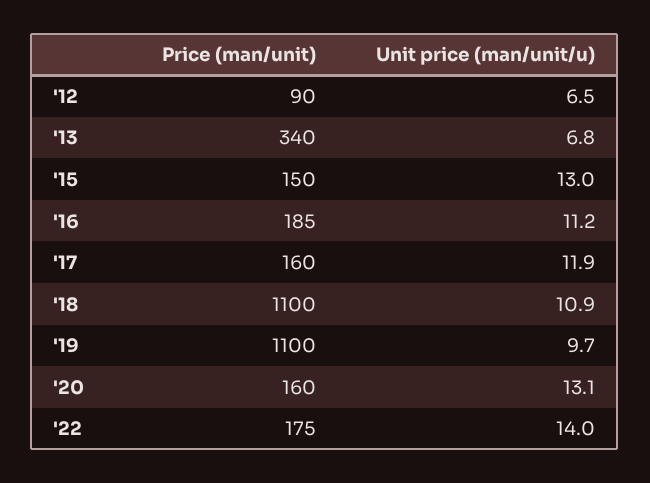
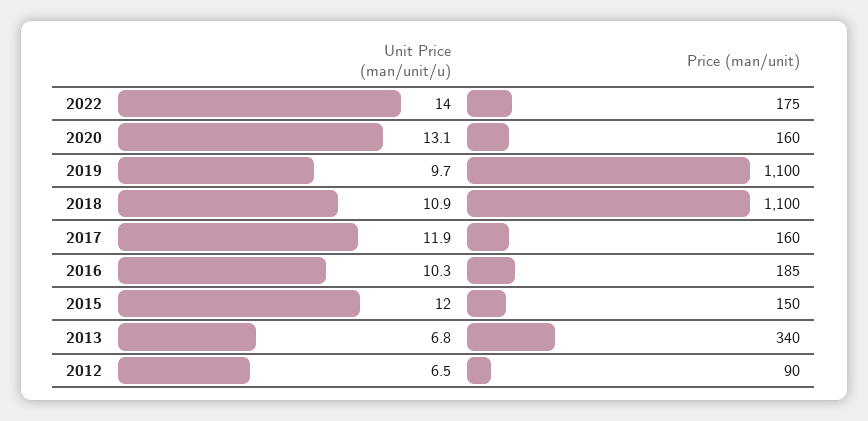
Unit price (man/unit/u), '15: 13 -> 12
Unit price (man/unit/u), '16: 11.2 -> 10.3

